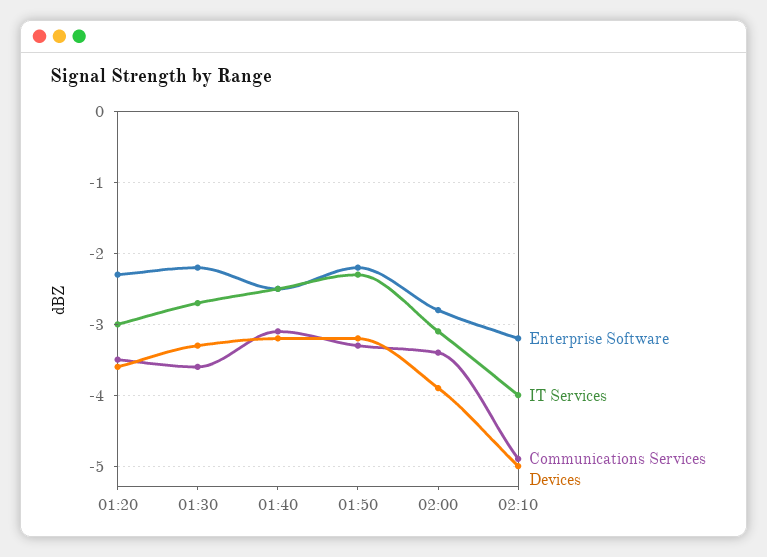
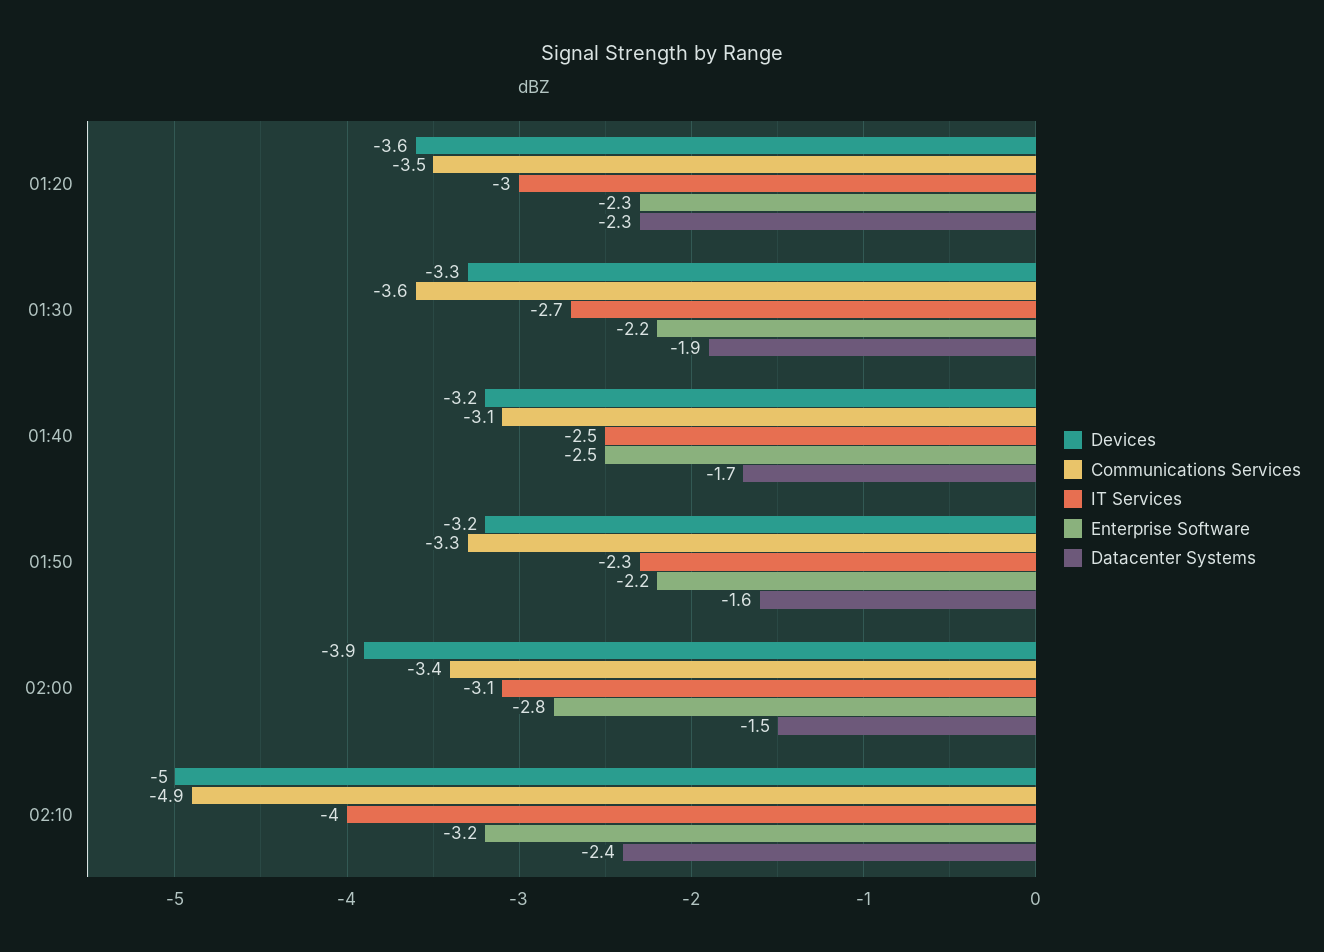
Datacenter Systems, 01:20: none -> -2.3
Datacenter Systems, 01:30: none -> -1.9
Datacenter Systems, 01:40: none -> -1.7
Datacenter Systems, 01:50: none -> -1.6
Datacenter Systems, 02:00: none -> -1.5
Datacenter Systems, 02:10: none -> -2.4

